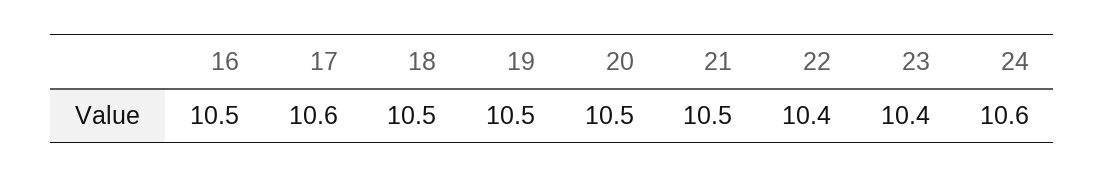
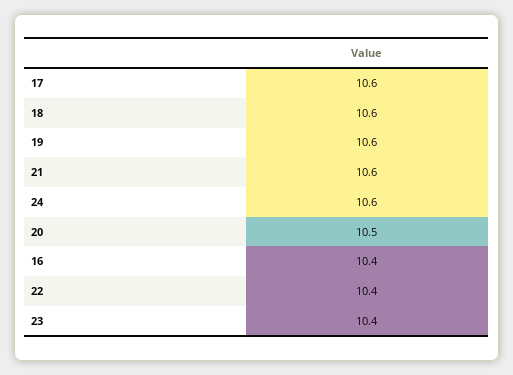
16: 10.5 -> 10.4
18: 10.5 -> 10.6
19: 10.5 -> 10.6
21: 10.5 -> 10.6

